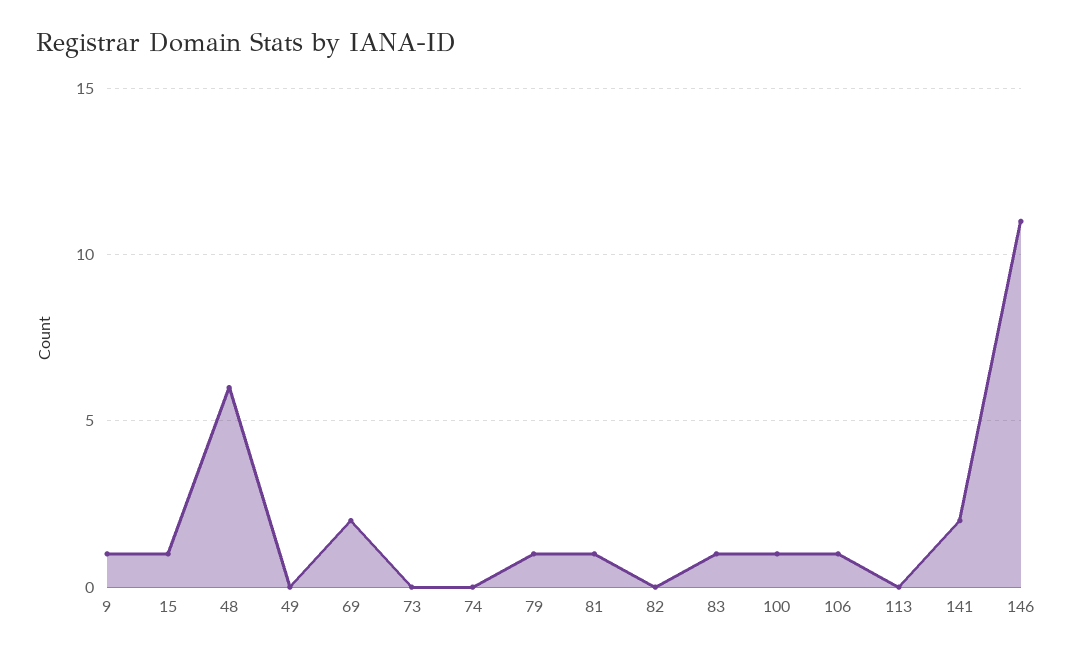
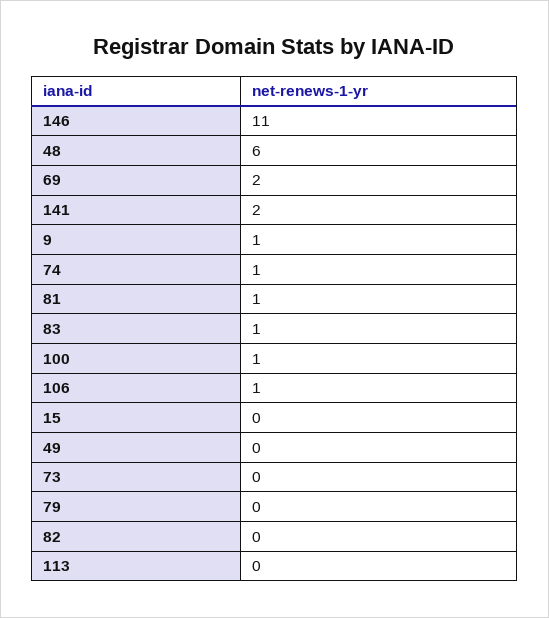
15: 1 -> 0
74: 0 -> 1
79: 1 -> 0

